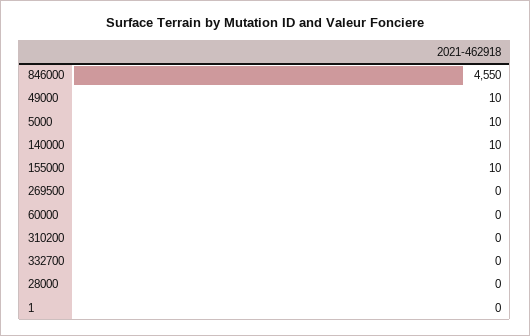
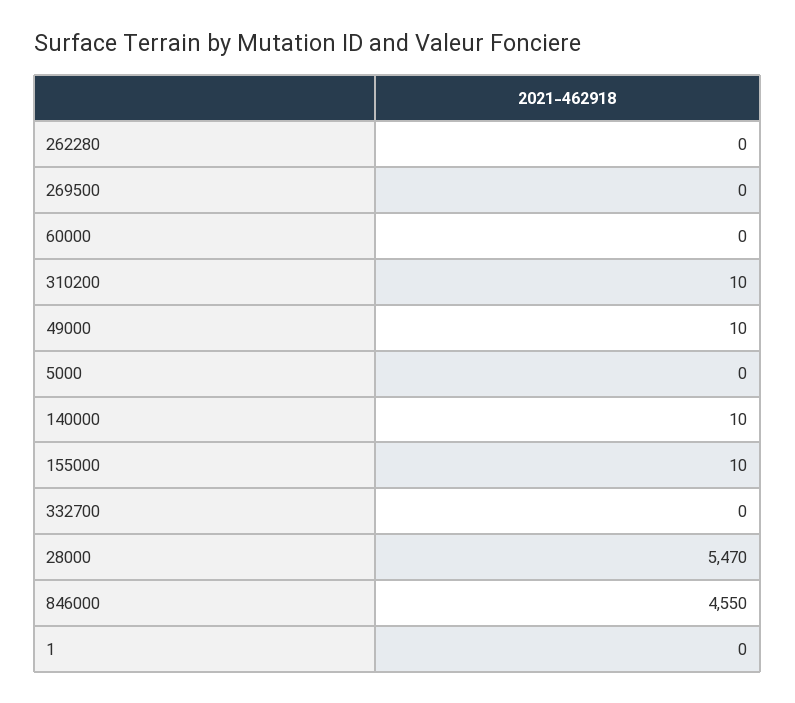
5000: 10 -> 0
310200: 0 -> 10
28000: 0 -> 5470
262280: none -> 0

